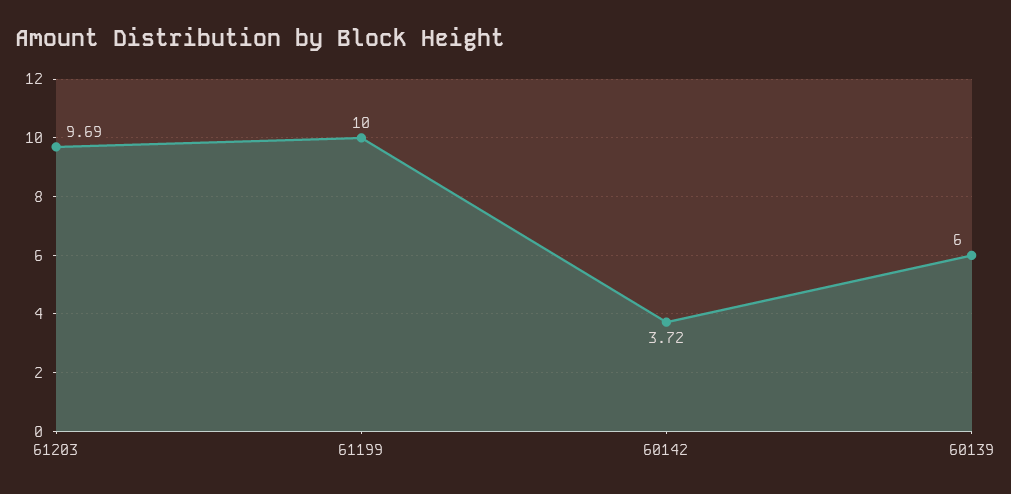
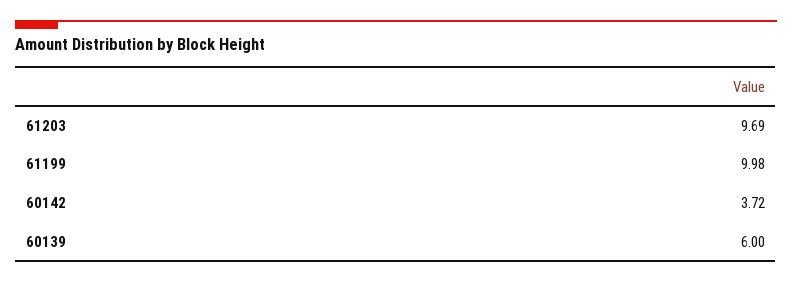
61199: 10 -> 9.98

